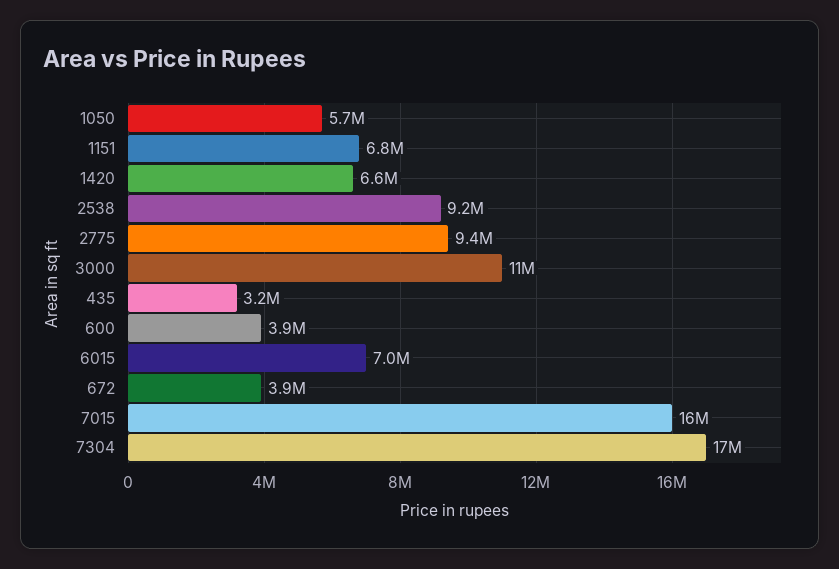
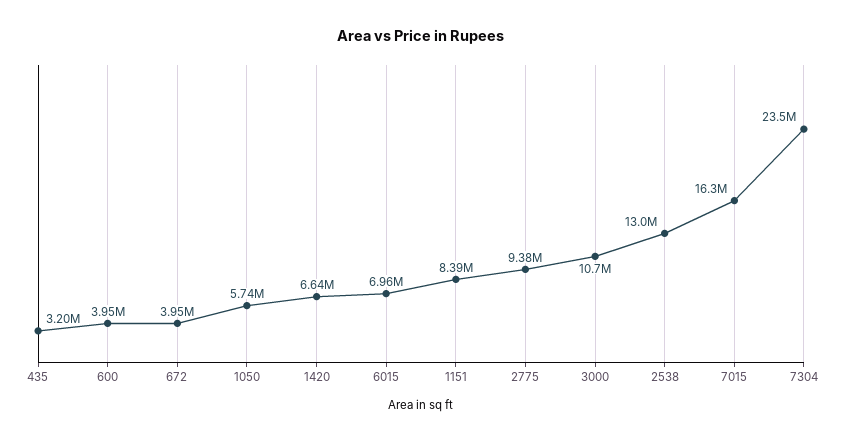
1151: 6800000 -> 8390000
2538: 9200000 -> 13000000
7304: 17000000 -> 23500000

